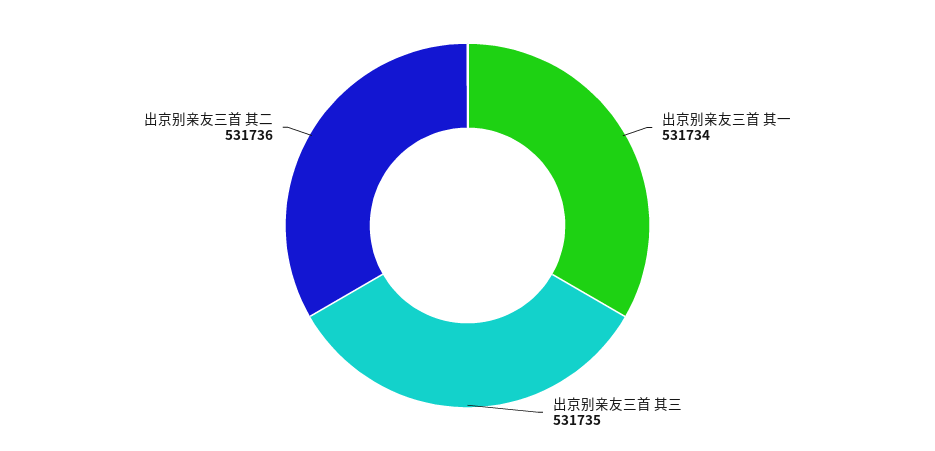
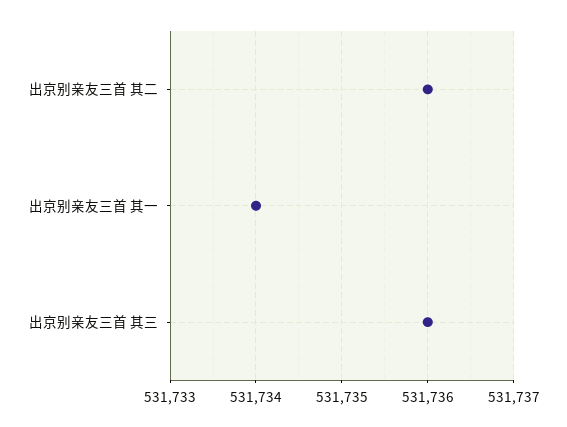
出京别亲友三首 其三: 531735 -> 531736

